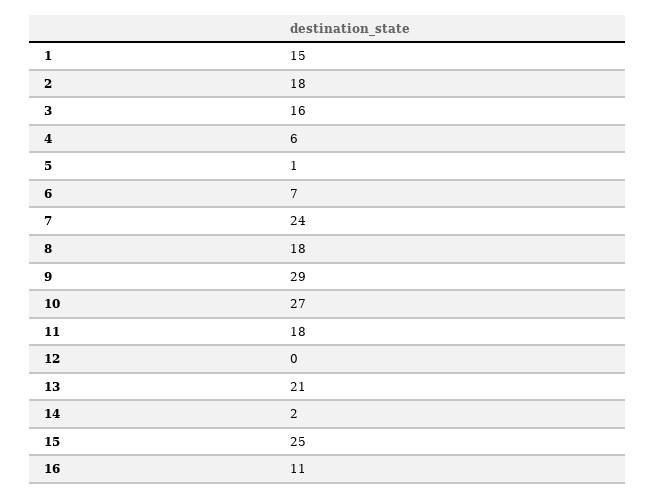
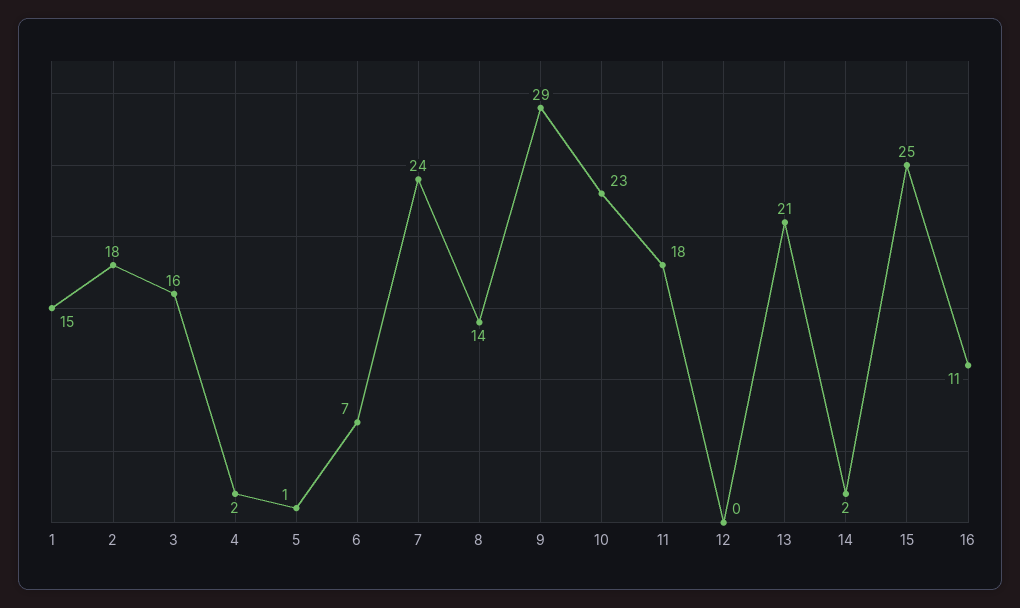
4: 6 -> 2
8: 18 -> 14
10: 27 -> 23

